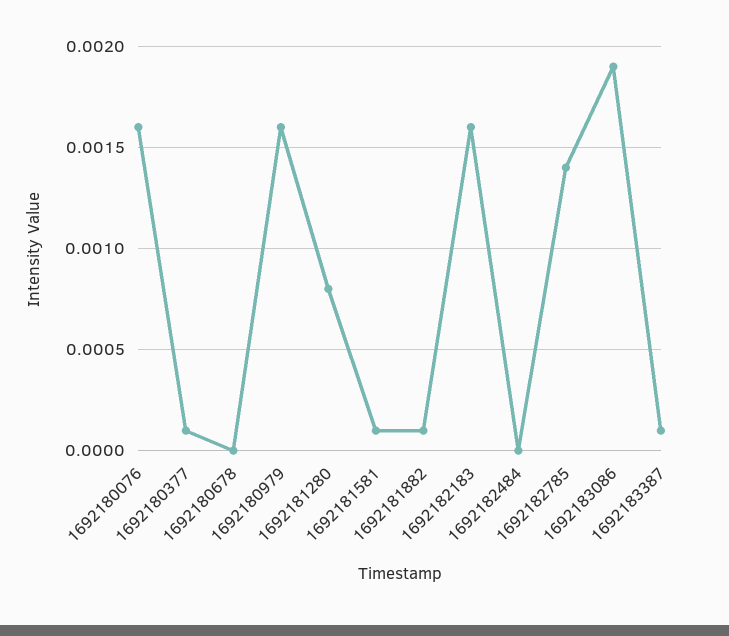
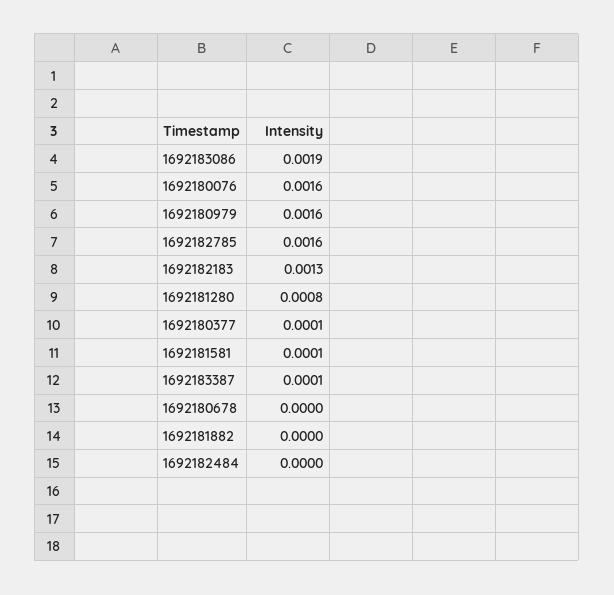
1692181882: 0.0001 -> 0
1692182183: 0.0016 -> 0.0013
1692182785: 0.0014 -> 0.0016

